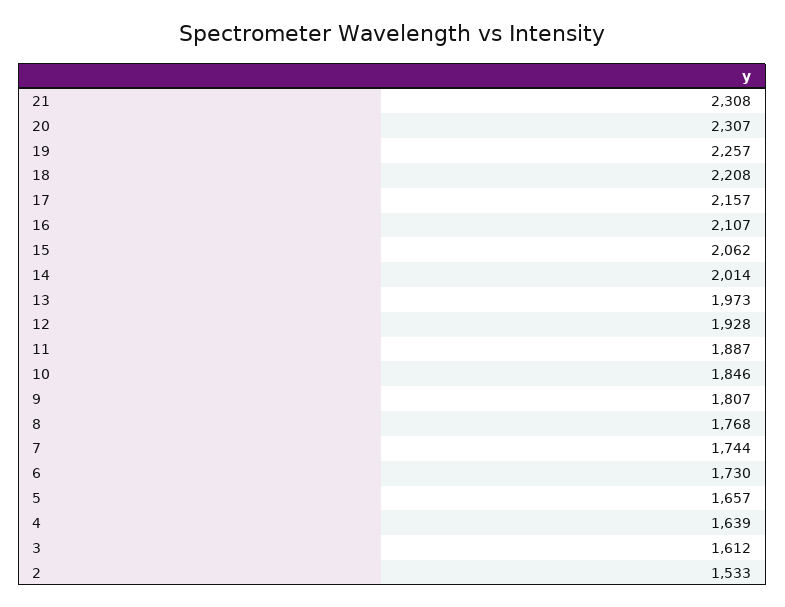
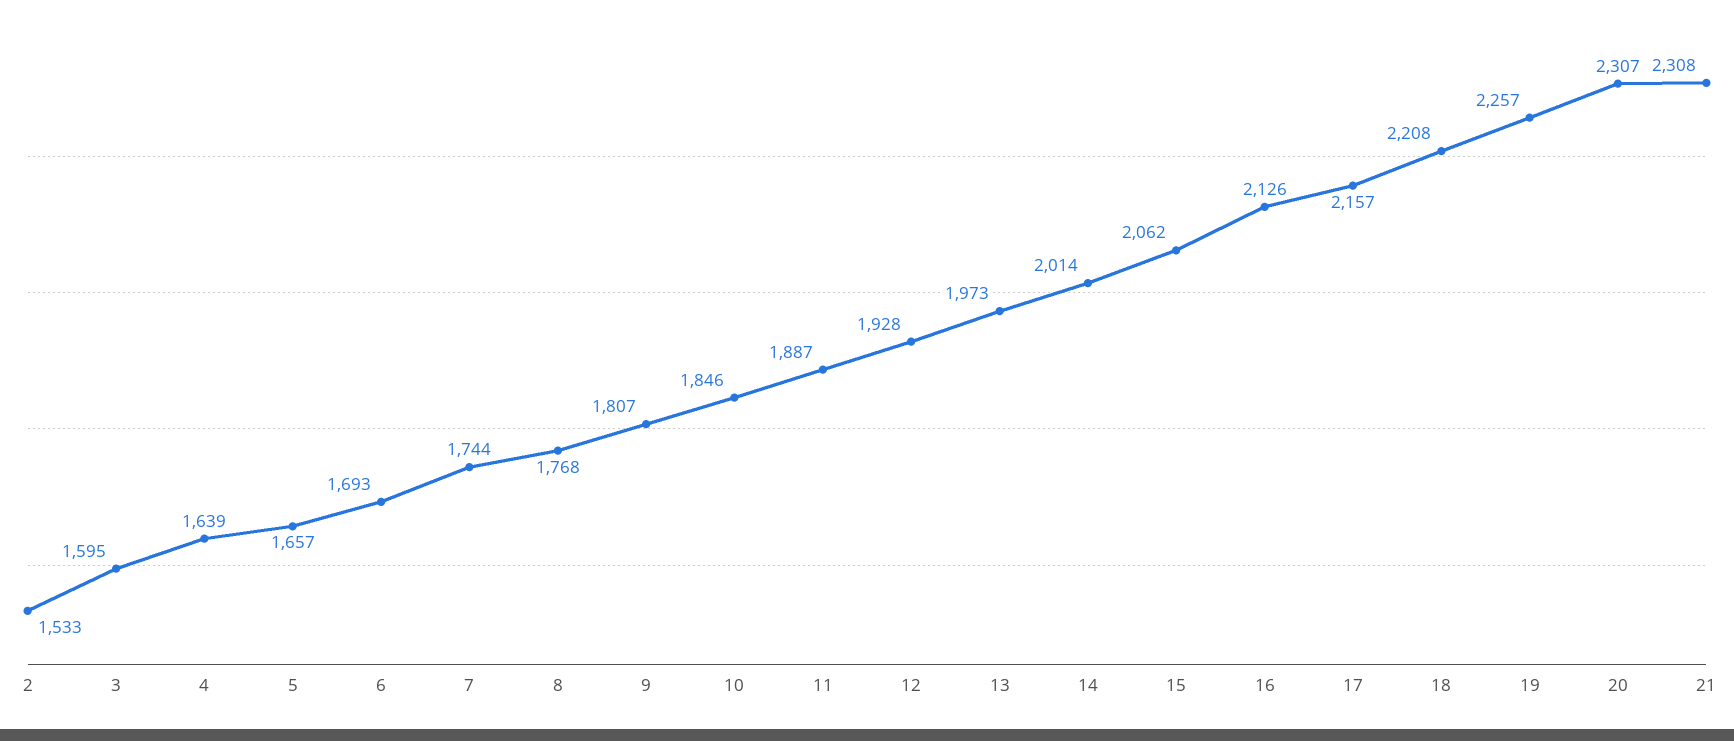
16: 2107 -> 2126
6: 1730 -> 1693
3: 1612 -> 1595

